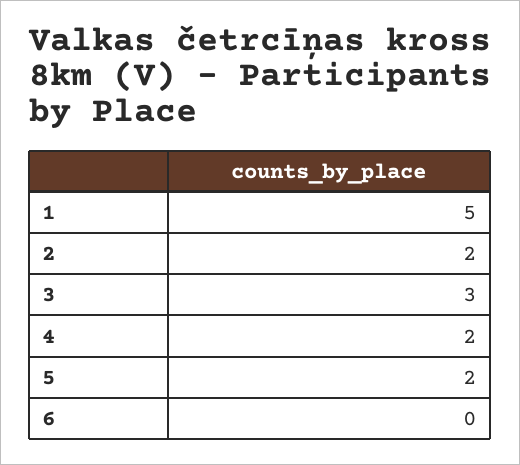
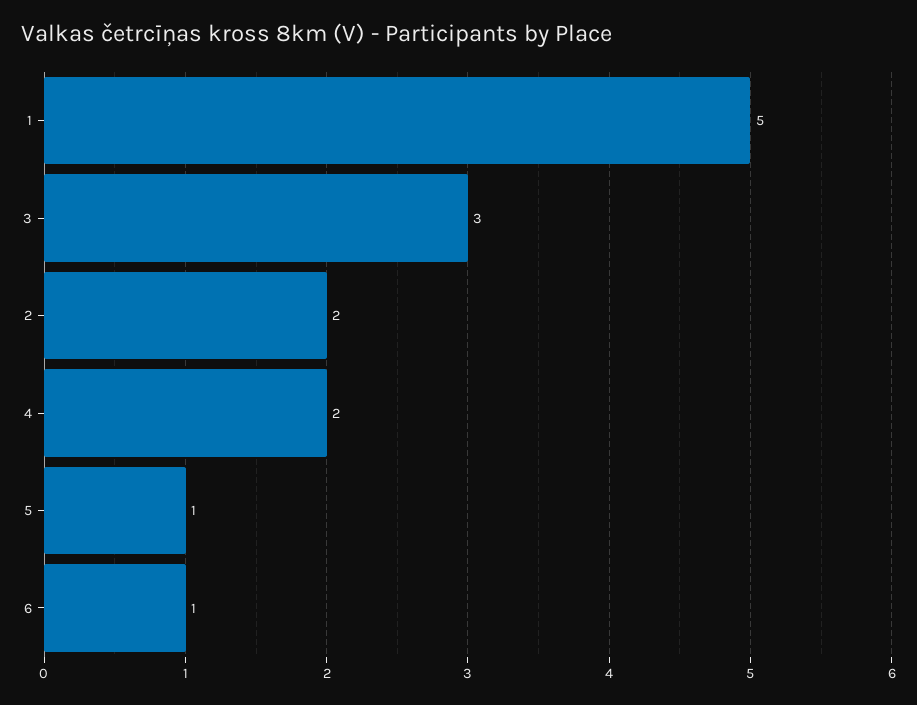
5: 2 -> 1
6: 0 -> 1

